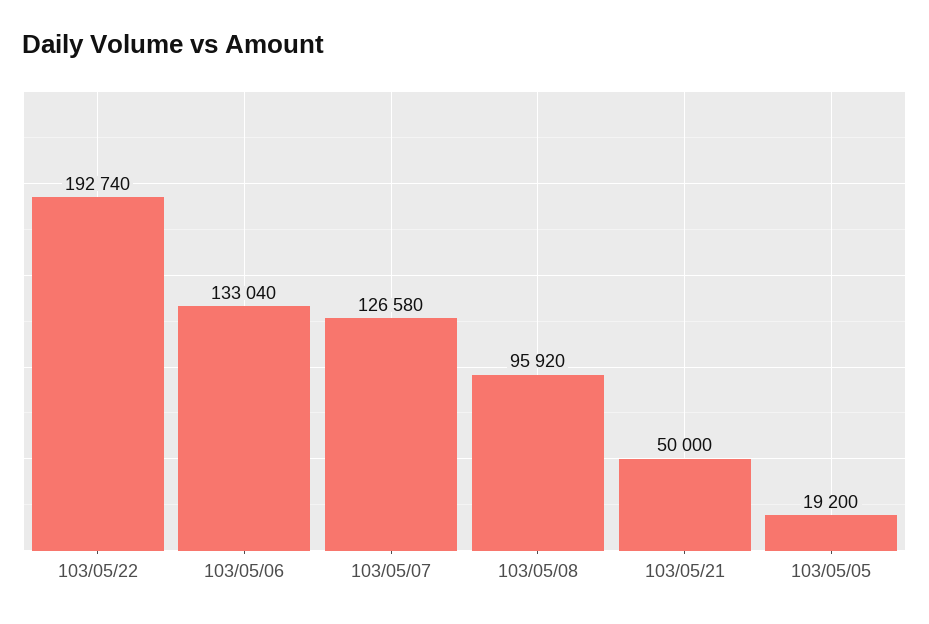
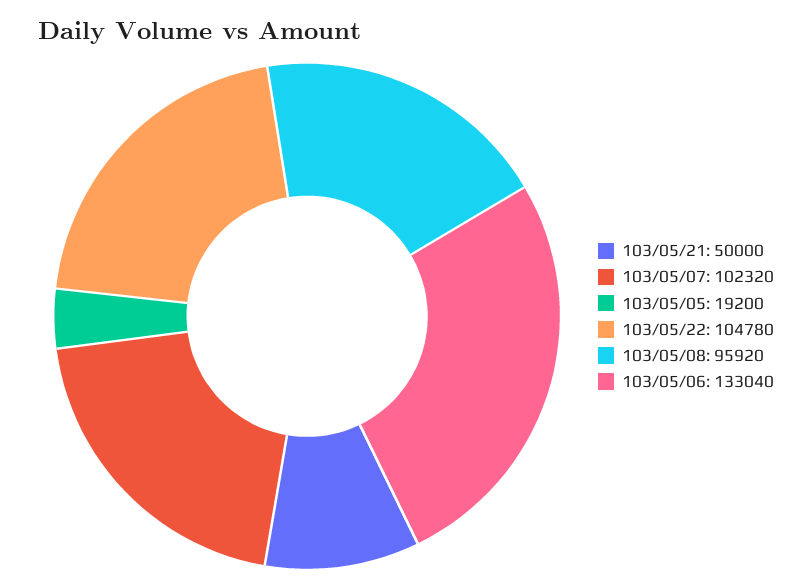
103/05/22: 192740 -> 104780
103/05/07: 126580 -> 102320

